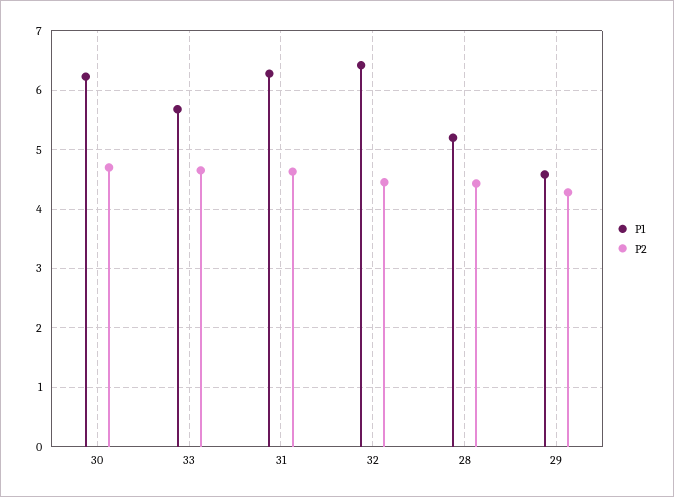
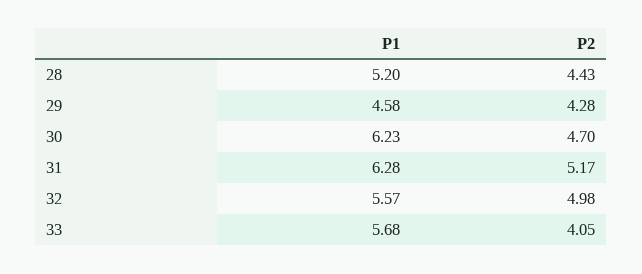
P2, 33: 4.6 -> 4.05
P2, 31: 4.6 -> 5.17
P1, 32: 6.4 -> 5.57
P2, 32: 4.4 -> 4.98

